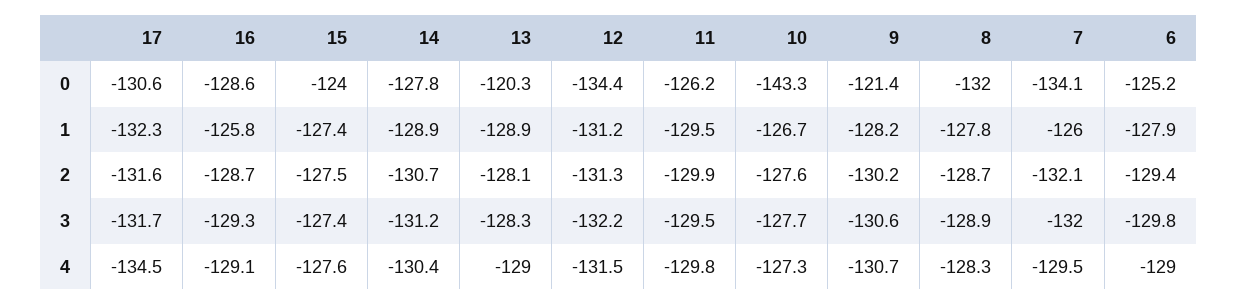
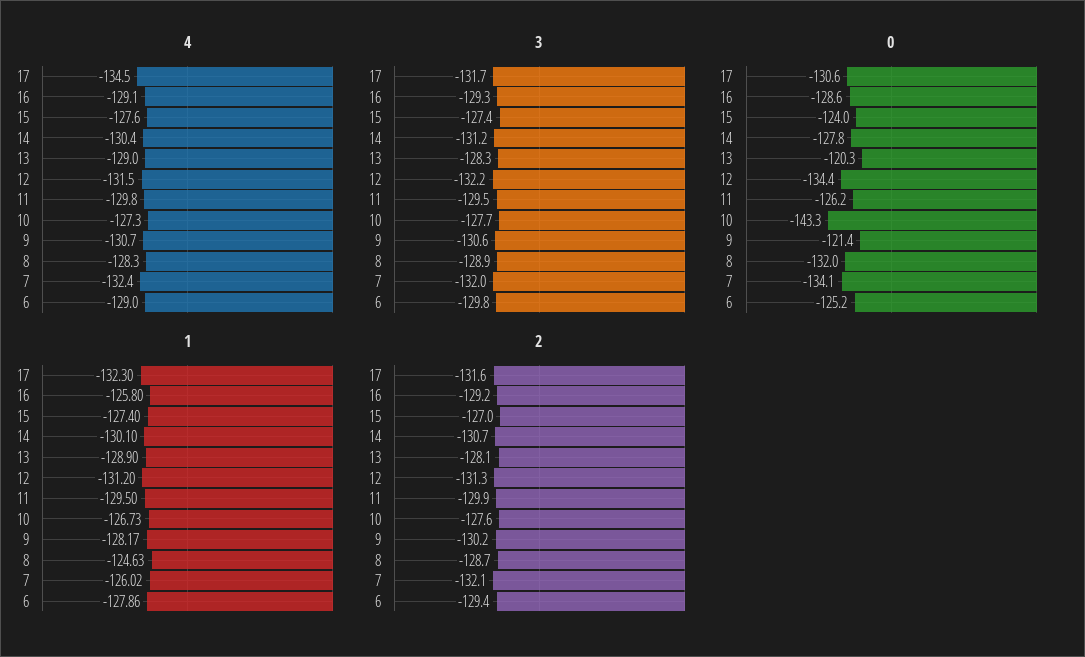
1, 14: -128.9 -> -130.1
1, 8: -127.8 -> -124.63
2, 16: -128.7 -> -129.2
2, 15: -127.5 -> -127
4, 7: -129.5 -> -132.4

